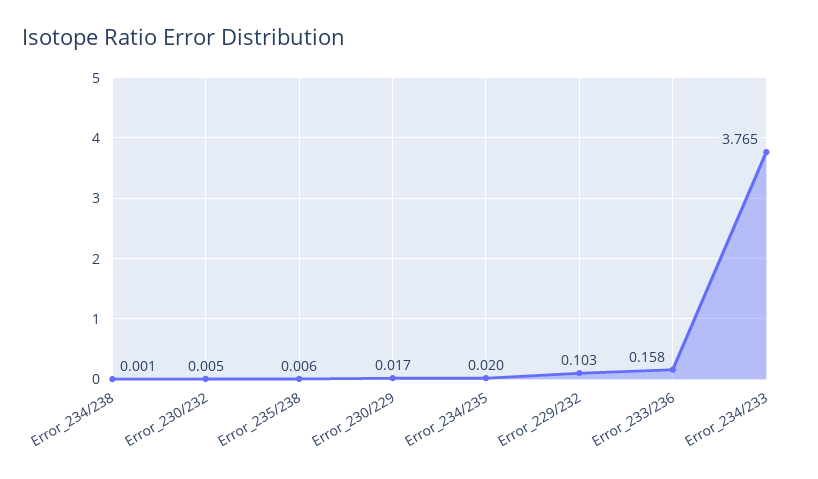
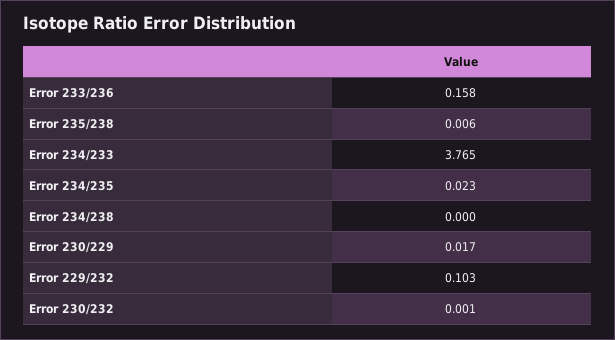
Error_234/238: 0.001 -> 0
Error_230/232: 0.005 -> 0.001
Error_234/235: 0.02 -> 0.023

